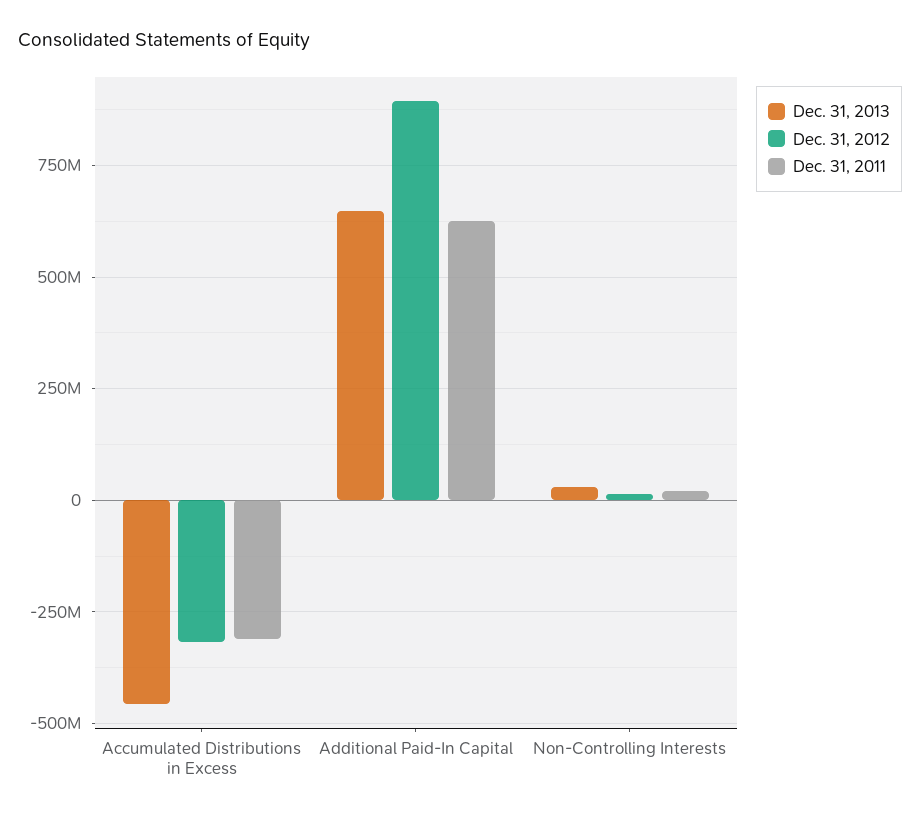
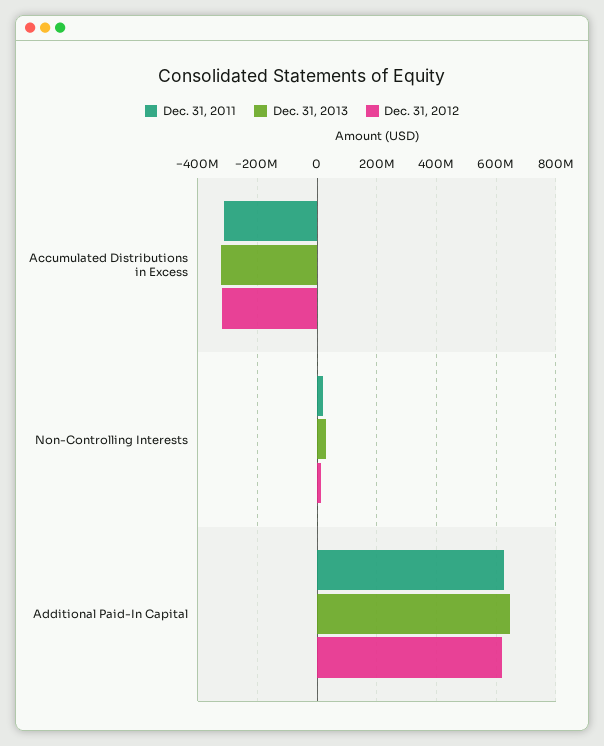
Dec. 31, 2013, Accumulated Distributions in Excess: -450000000 -> -325000000
Dec. 31, 2012, Additional Paid-In Capital: 900000000 -> 625000000

